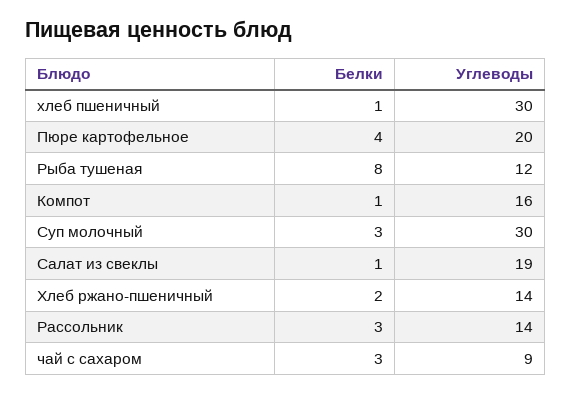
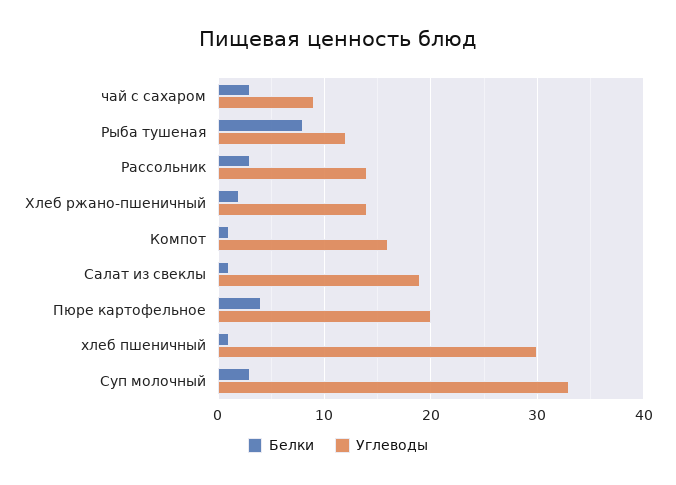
Углеводы, Суп молочный: 30 -> 33

